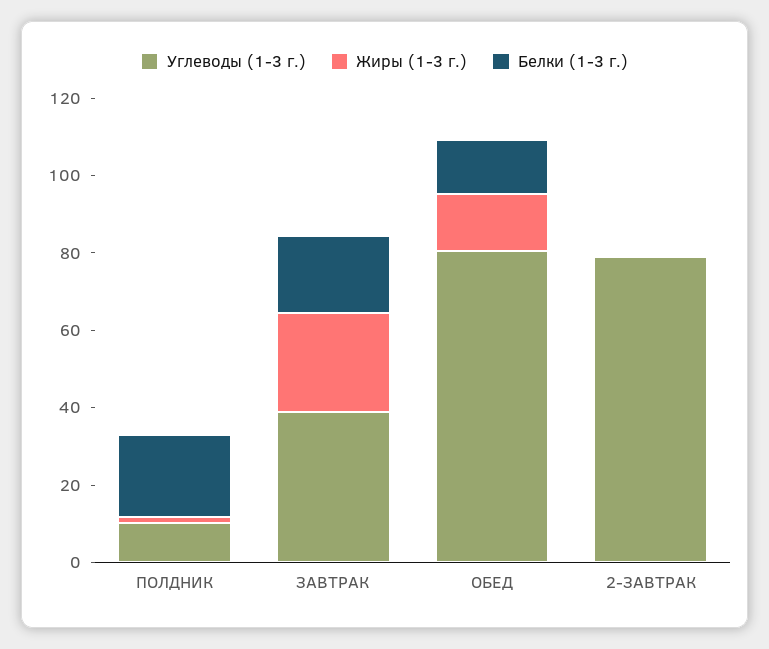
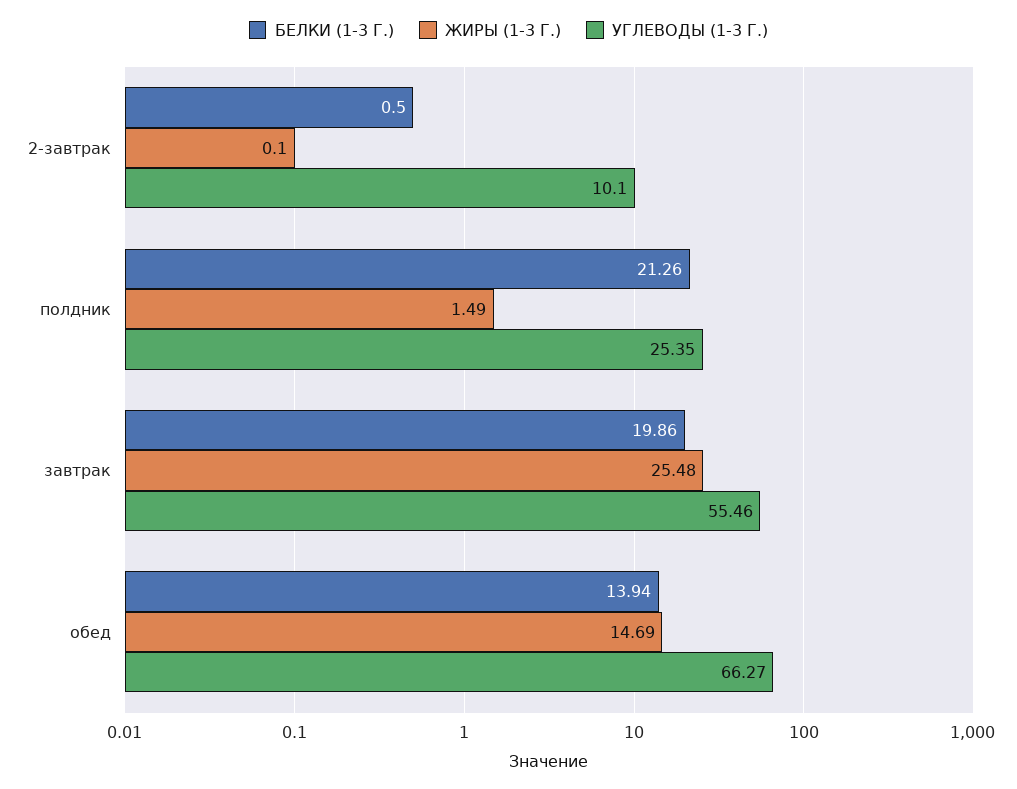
Углеводы (1-3 г.), ПОЛДНИК: 10 -> 25.35
Углеводы (1-3 г.), ЗАВТРАК: 40 -> 55.46
Углеводы (1-3 г.), ОБЕД: 80 -> 66.27
Углеводы (1-3 г.), 2-ЗАВТРАК: 80 -> 10.1

